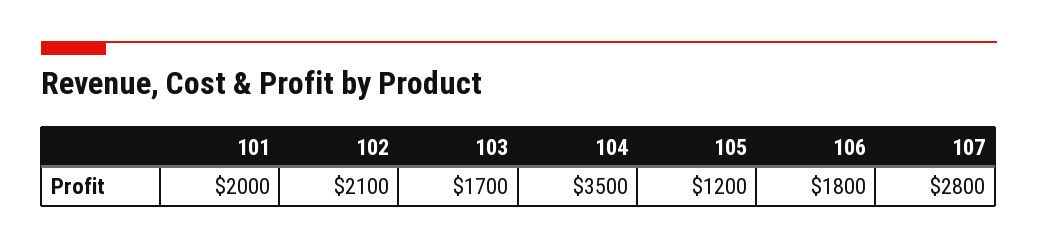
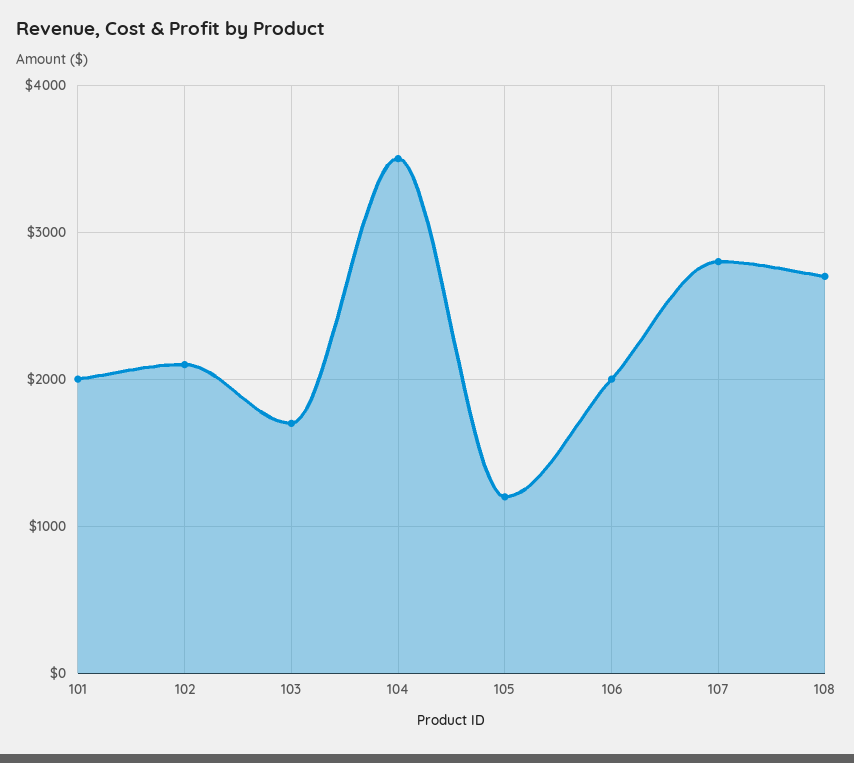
106: 1800 -> 2000
108: none -> 2700

